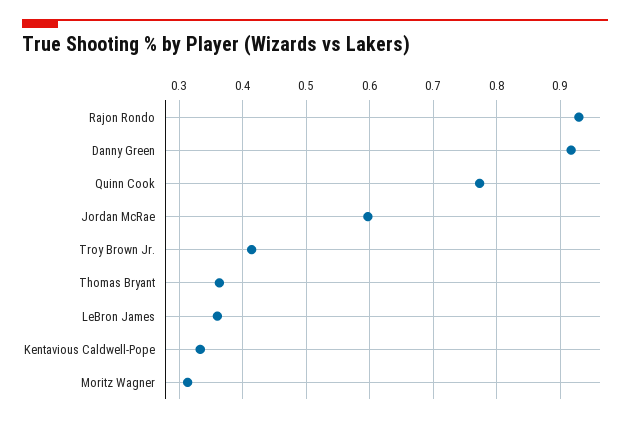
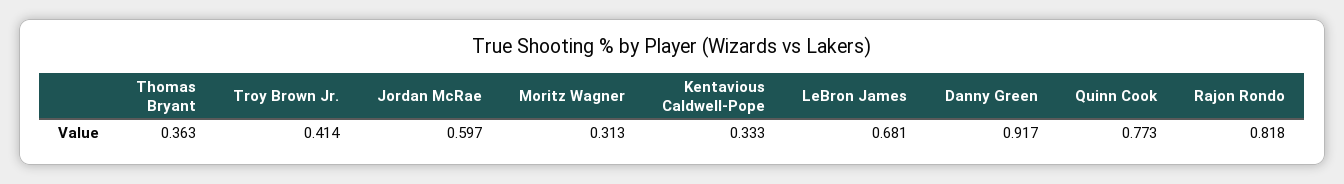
Rajon Rondo: 0.93 -> 0.818
LeBron James: 0.36 -> 0.681

